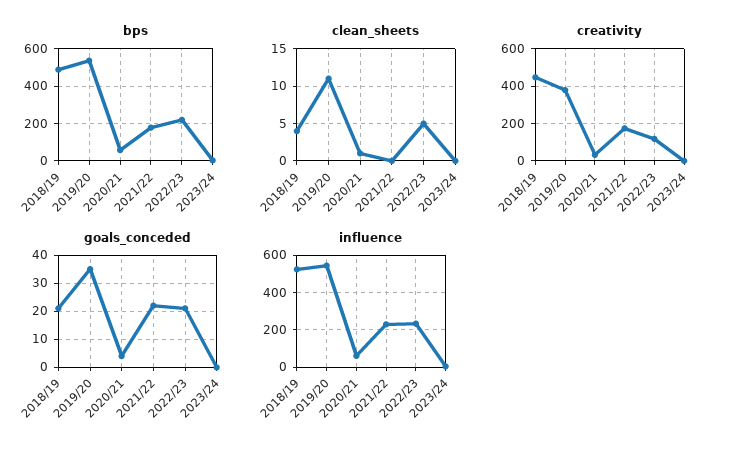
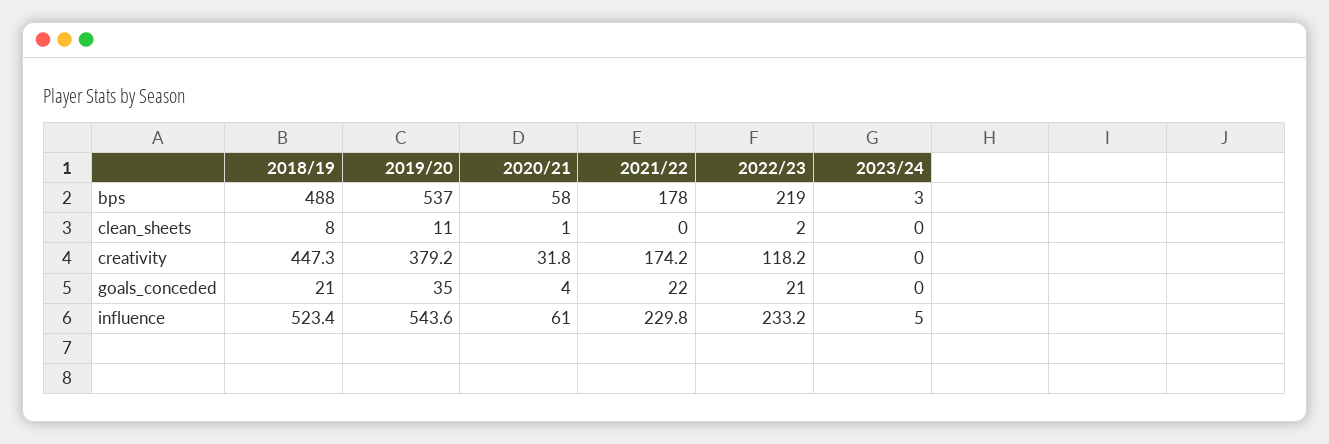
clean_sheets, 2018/19: 4 -> 8
clean_sheets, 2022/23: 5 -> 2

